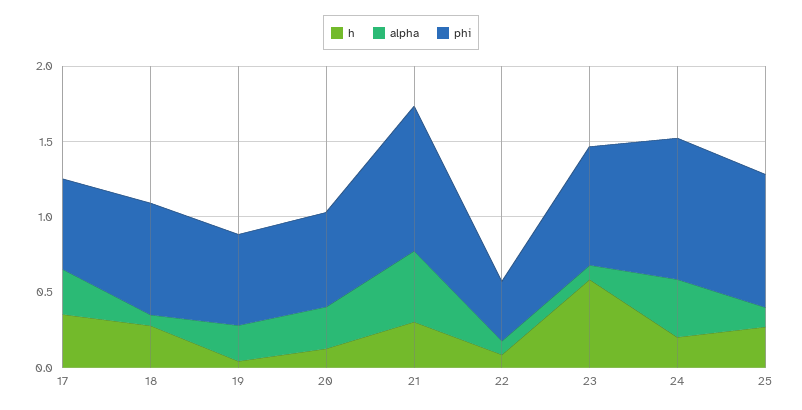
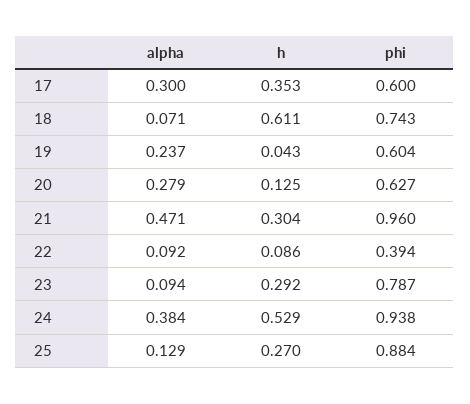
h, 18: 0.3 -> 0.611
h, 23: 0.6 -> 0.292
h, 24: 0.2 -> 0.529

